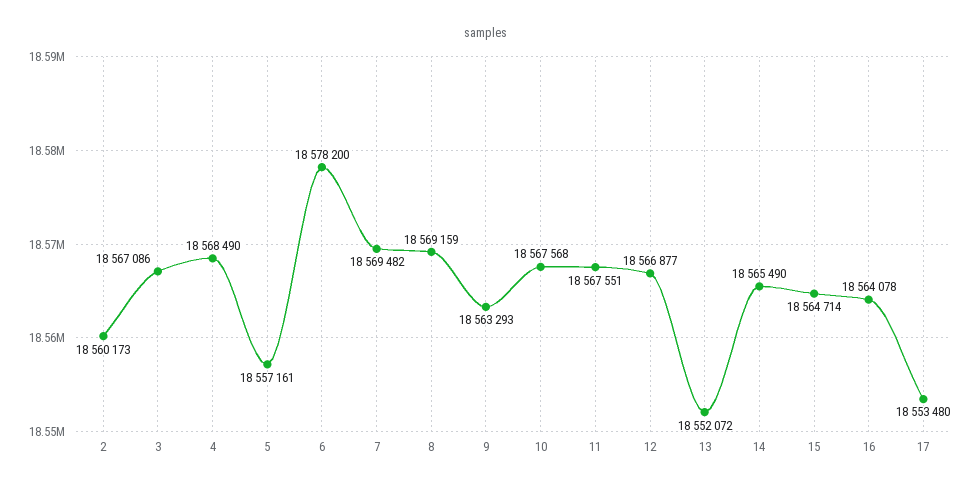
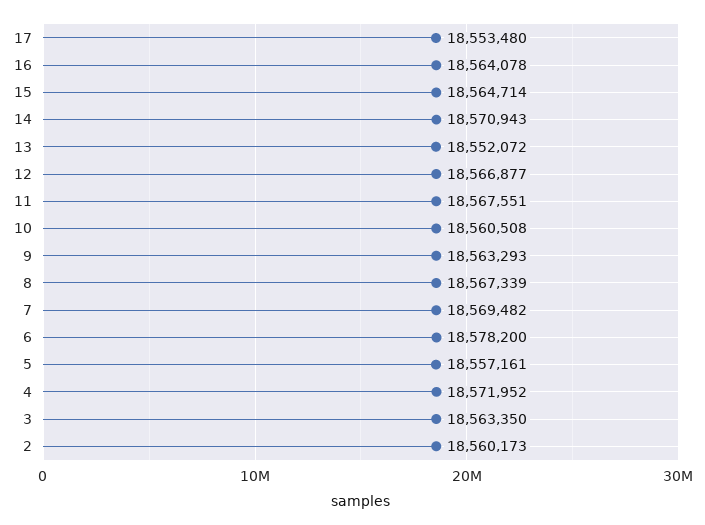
3: 18567086 -> 18563350
4: 18568490 -> 18571952
8: 18569159 -> 18567339
10: 18567568 -> 18560508
14: 18565490 -> 18570943

